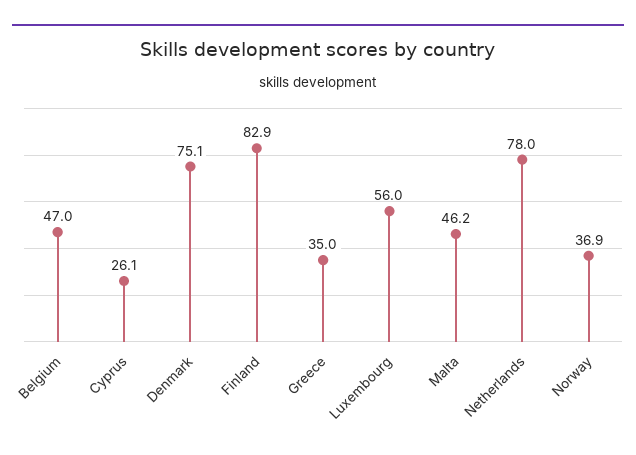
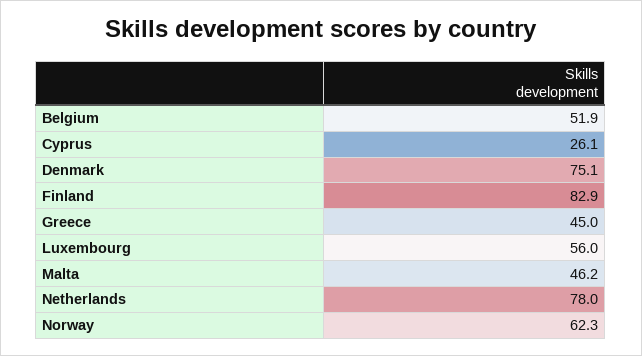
Belgium: 47 -> 51.9
Greece: 35 -> 45
Norway: 36.9 -> 62.3

